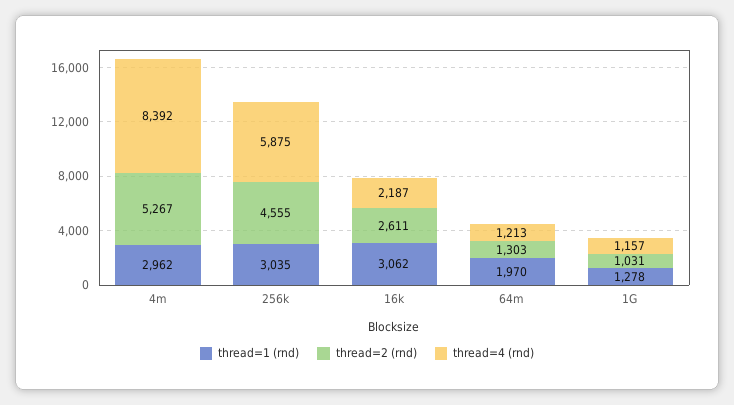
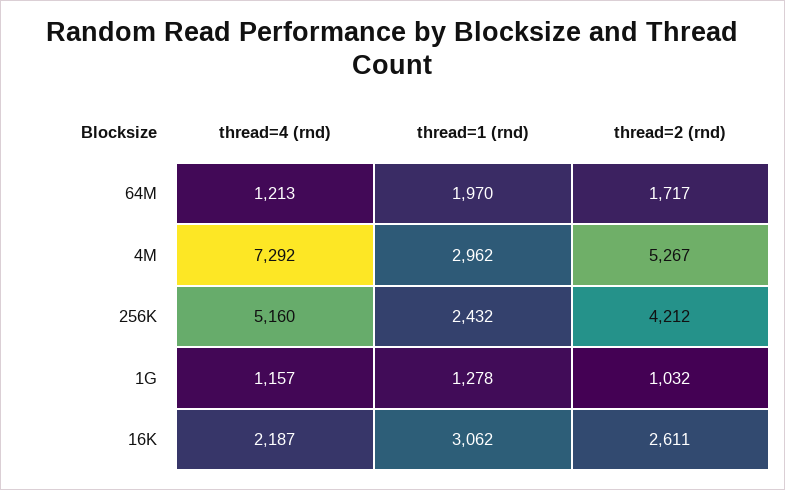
thread=4 (rnd), 4m: 8392 -> 7292
thread=1 (rnd), 256k: 3035 -> 2432
thread=2 (rnd), 256k: 4555 -> 4212
thread=4 (rnd), 256k: 5875 -> 5160
thread=2 (rnd), 64m: 1303 -> 1717
thread=2 (rnd), 1G: 1031 -> 1032

